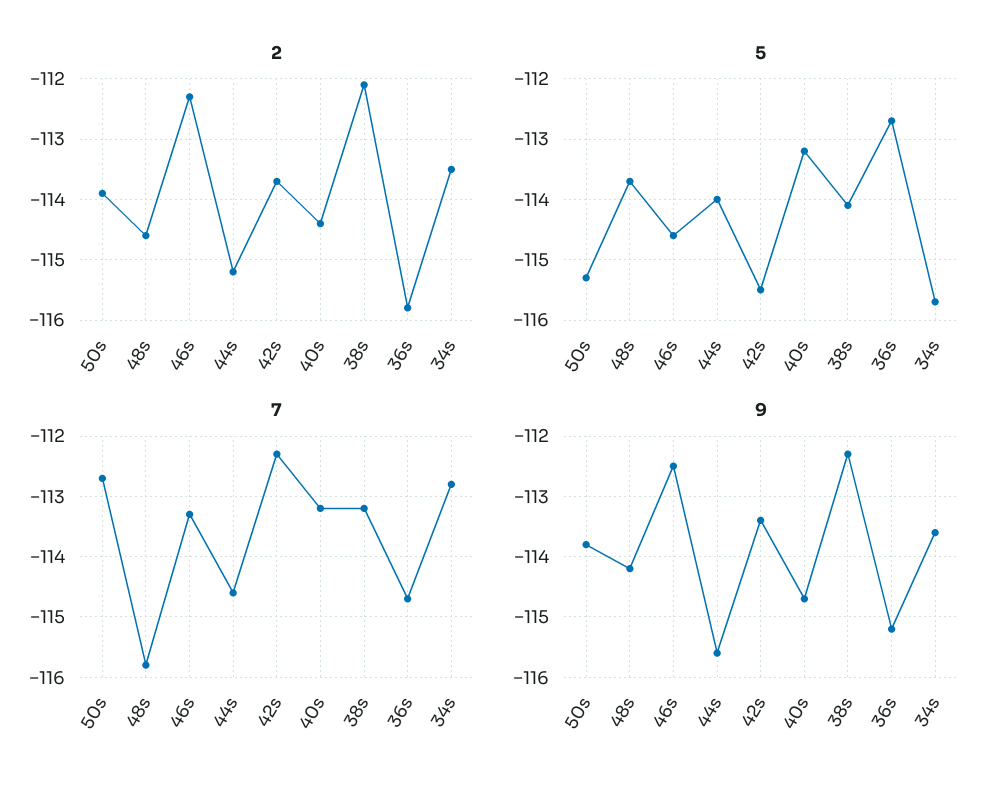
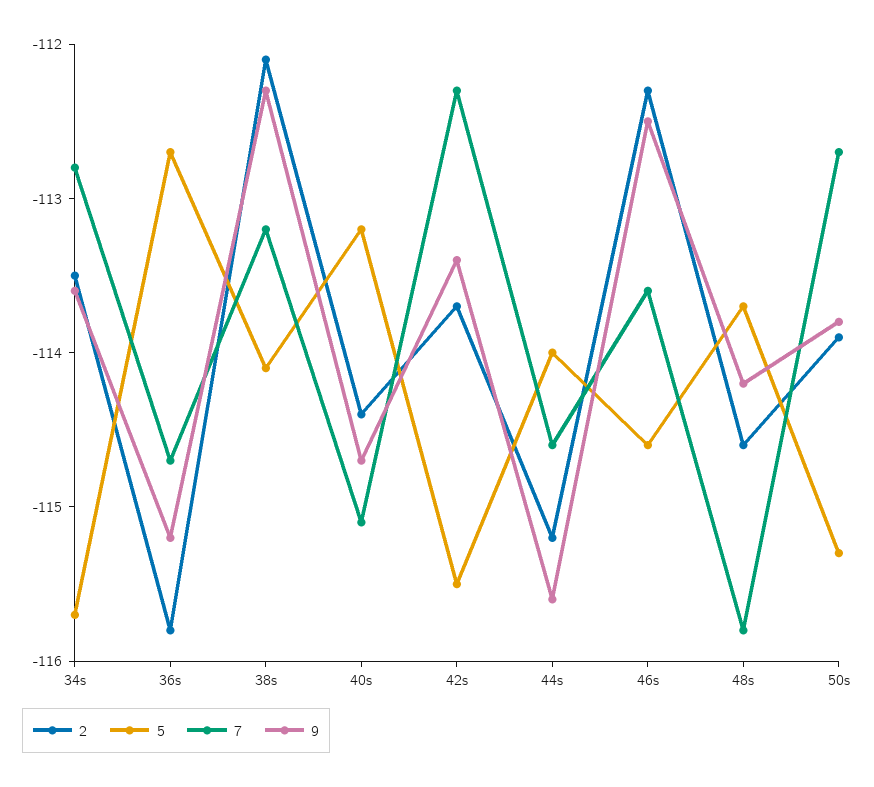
7, 46s: -113.3 -> -113.6
7, 40s: -113.2 -> -115.1

